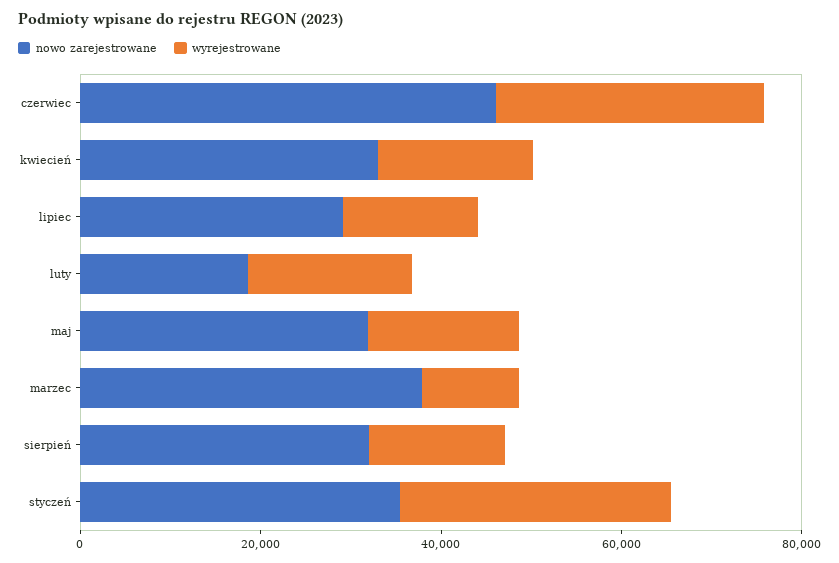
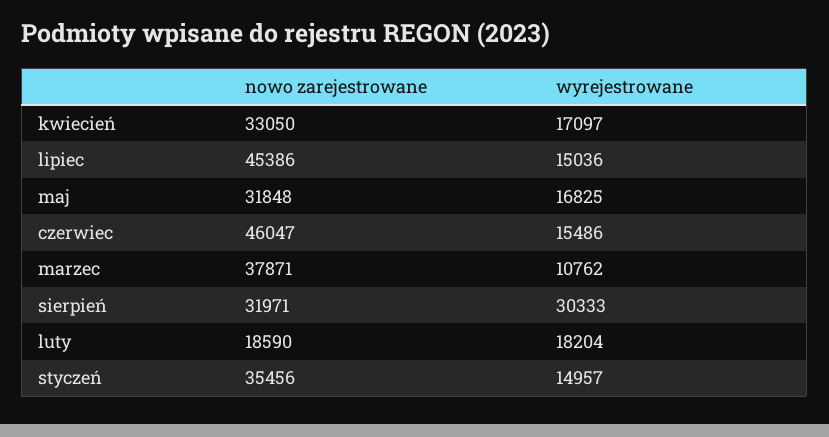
wyrejestrowane, czerwiec: 30000 -> 15486
nowo zarejestrowane, lipiec: 30000 -> 45386
wyrejestrowane, sierpień: 15000 -> 30333
wyrejestrowane, styczeń: 30000 -> 14957

